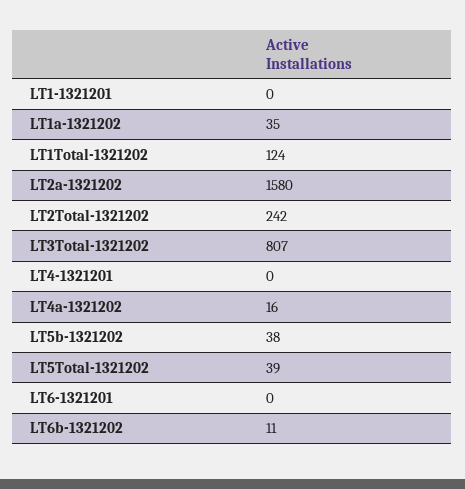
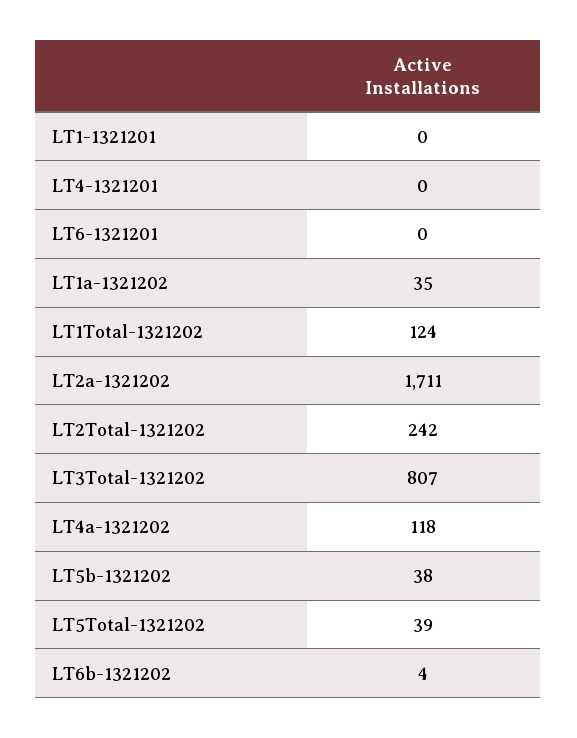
LT2a-1321202: 1580 -> 1711
LT4a-1321202: 16 -> 118
LT6b-1321202: 11 -> 4

